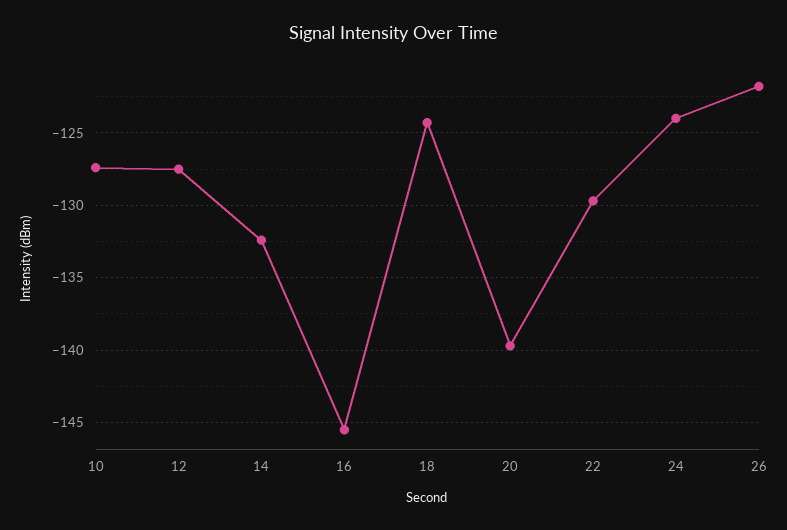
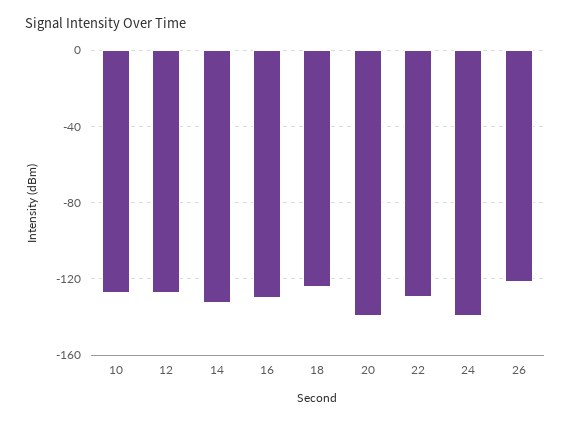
16: -145.5 -> -130
24: -124 -> -140

